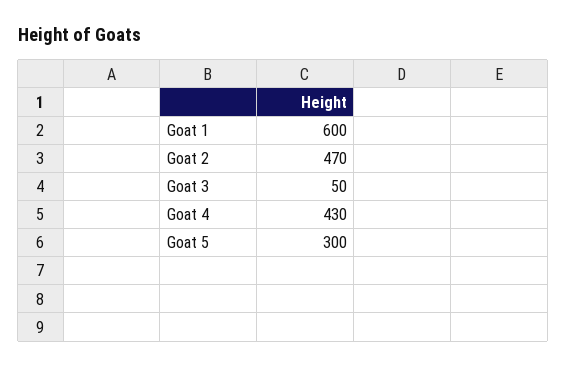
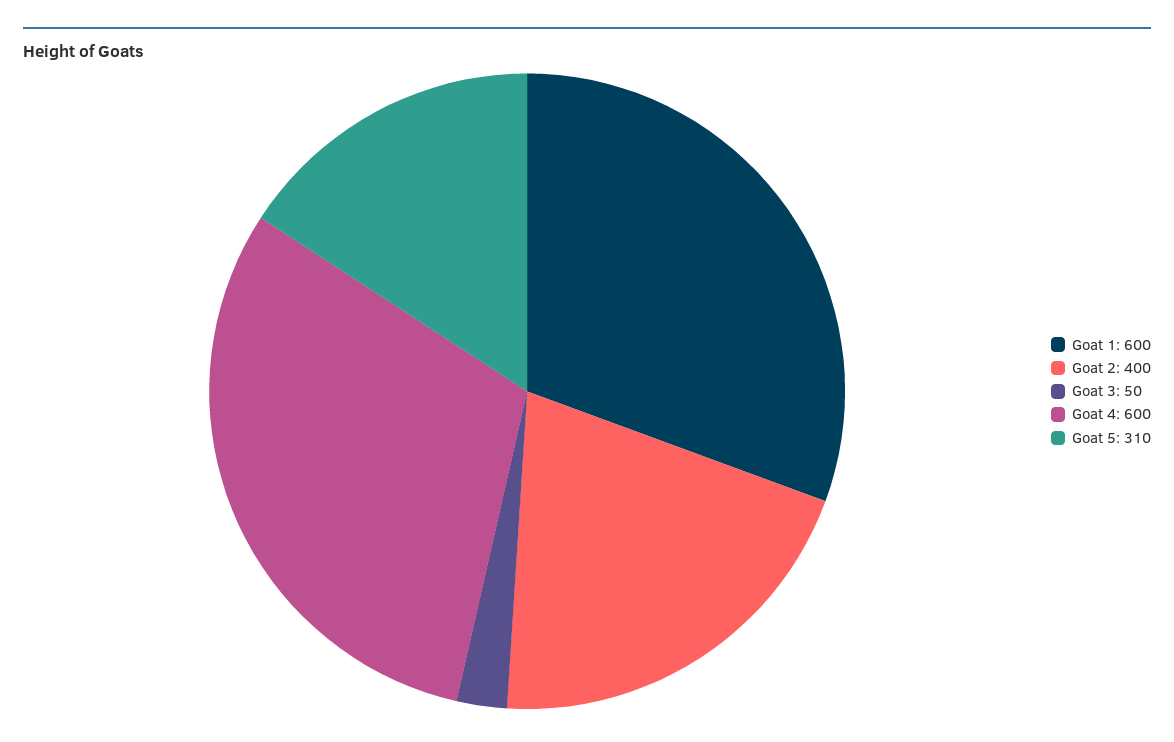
Goat 2: 470 -> 400
Goat 4: 430 -> 600
Goat 5: 300 -> 310

